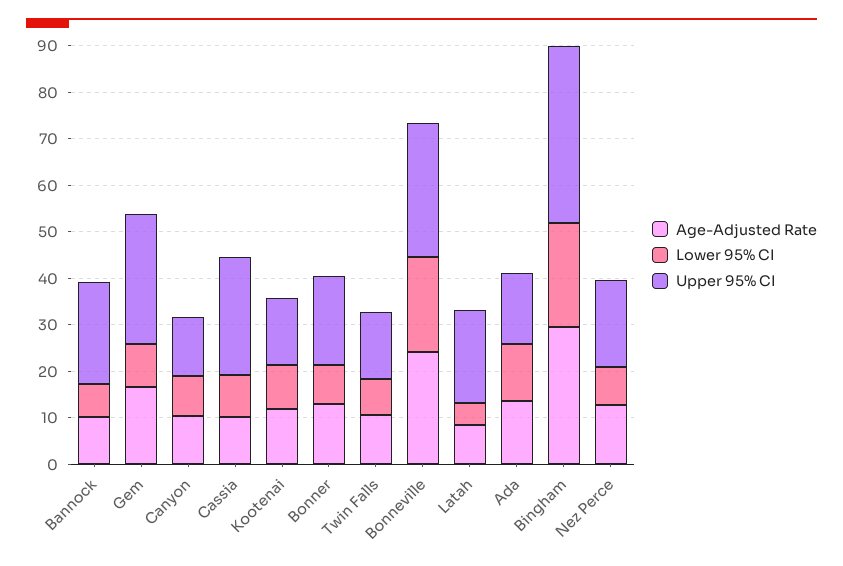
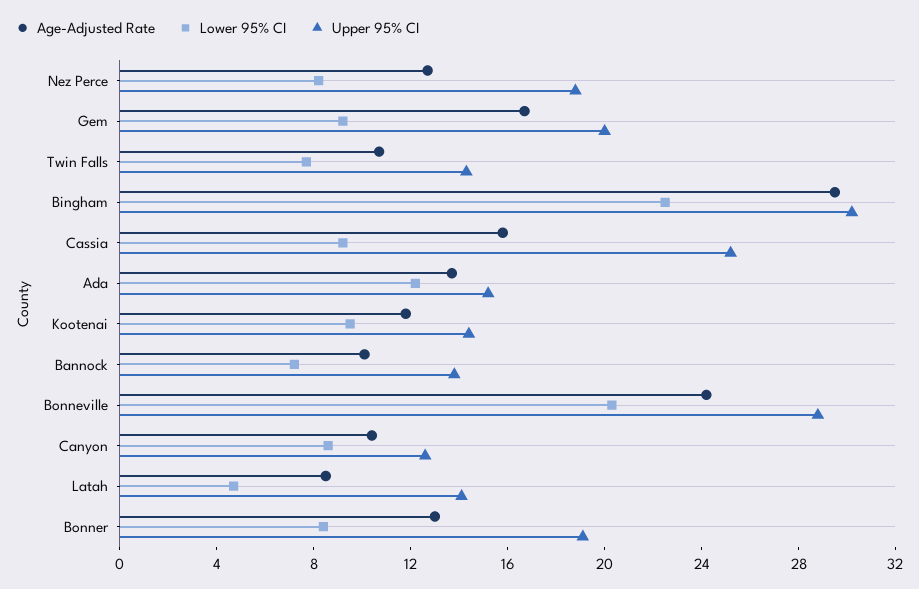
Upper 95% CI, Bannock: 22 -> 14
Upper 95% CI, Gem: 28 -> 20
Age-Adjusted Rate, Cassia: 10 -> 16
Upper 95% CI, Latah: 20 -> 14
Upper 95% CI, Bingham: 38 -> 30

